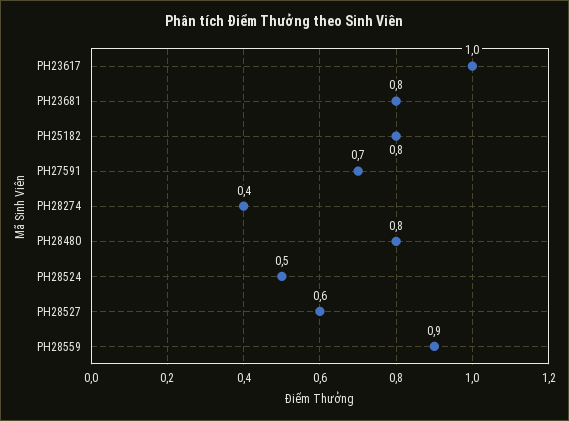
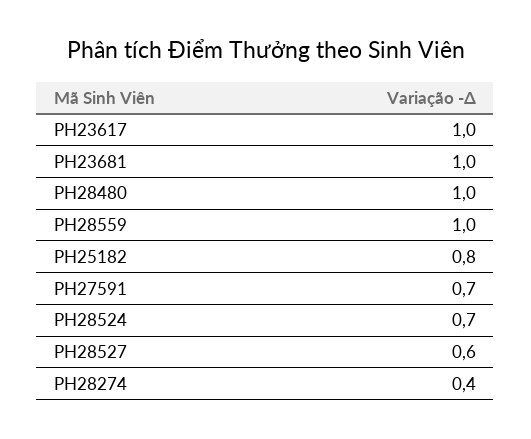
PH23681: 0.8 -> 1
PH28480: 0.8 -> 1
PH28524: 0.5 -> 0.7
PH28559: 0.9 -> 1

